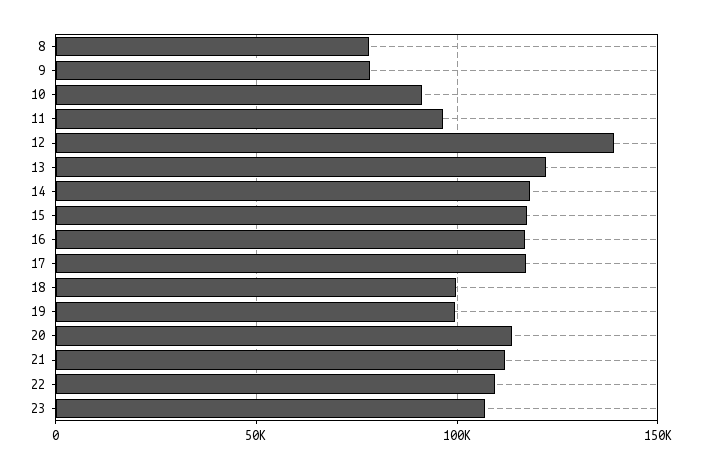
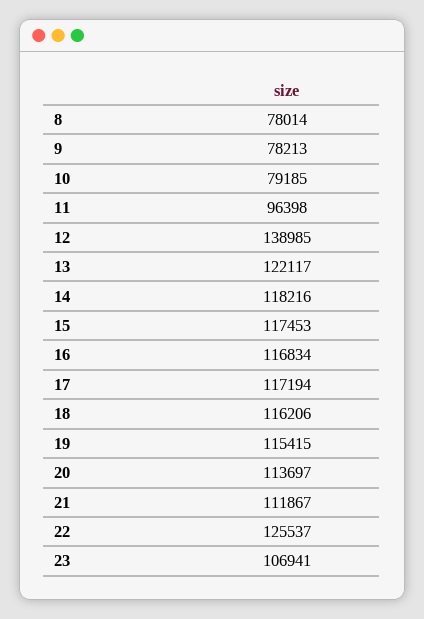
10: 90000 -> 79185
18: 100000 -> 116206
19: 100000 -> 115415
22: 110000 -> 125537

